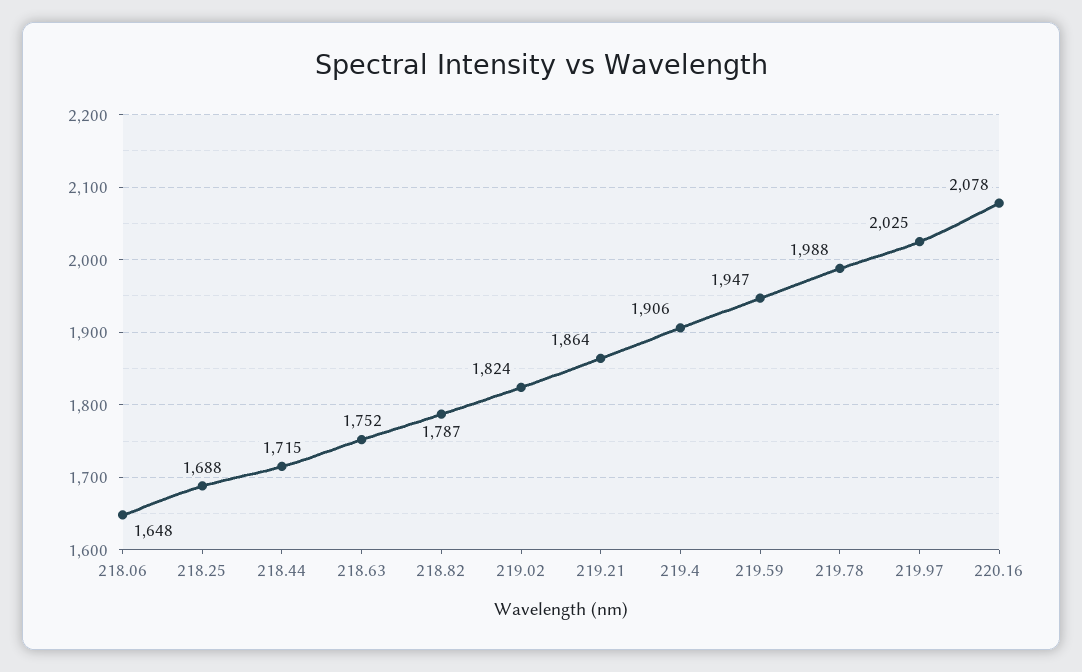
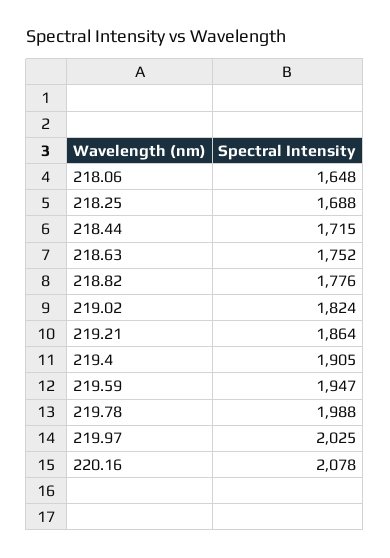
218.82: 1787 -> 1776
219.4: 1906 -> 1905

